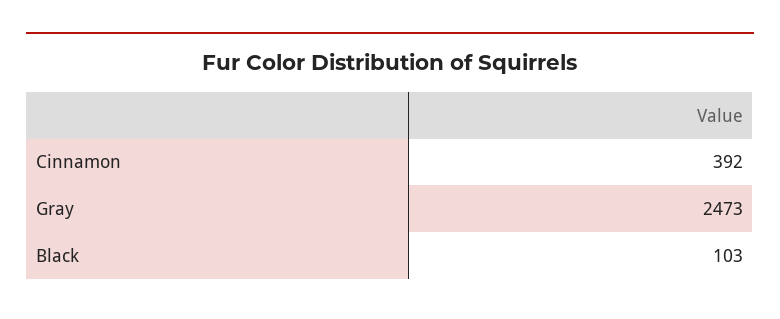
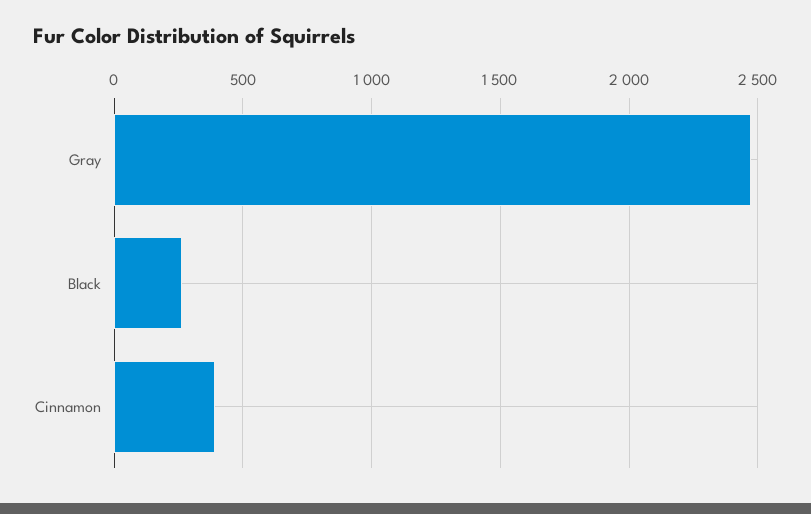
Black: 103 -> 250

